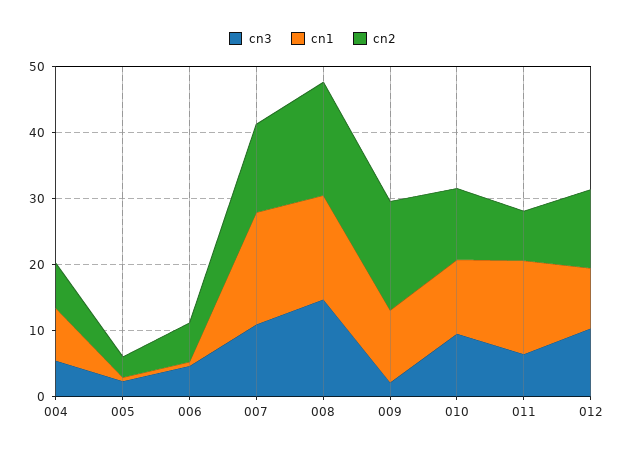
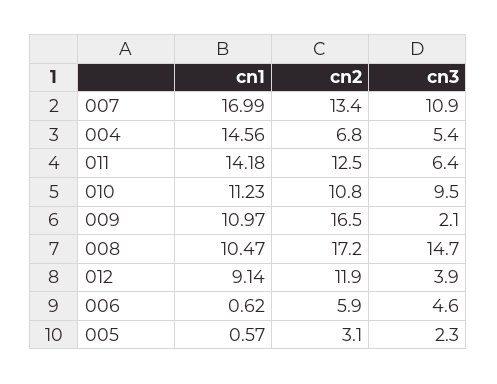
cn1, 004: 8 -> 14.56
cn1, 008: 16 -> 10.47
cn2, 011: 8 -> 12.5
cn3, 012: 10 -> 3.9

